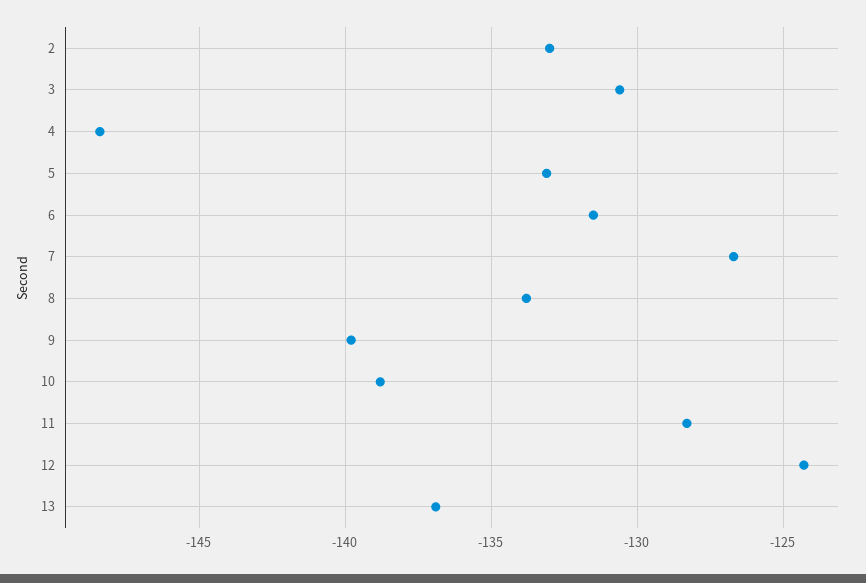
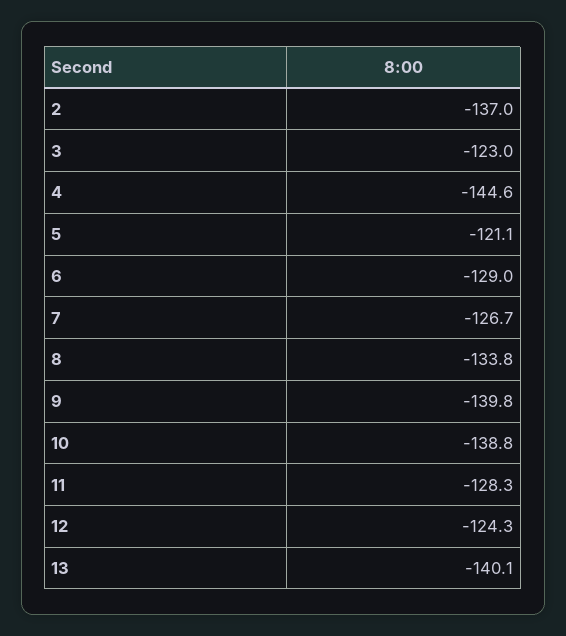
2: -133 -> -137
3: -130.5 -> -123
4: -148.5 -> -144.6
5: -133 -> -121.1
6: -131.5 -> -129
13: -137 -> -140.1

